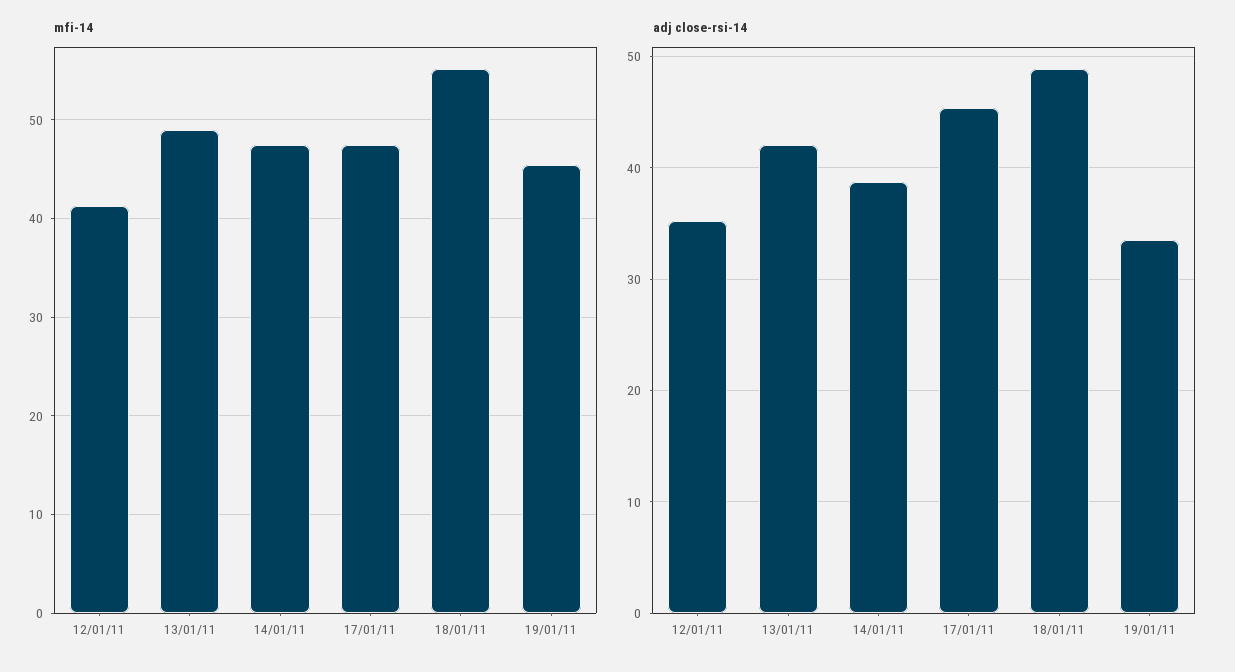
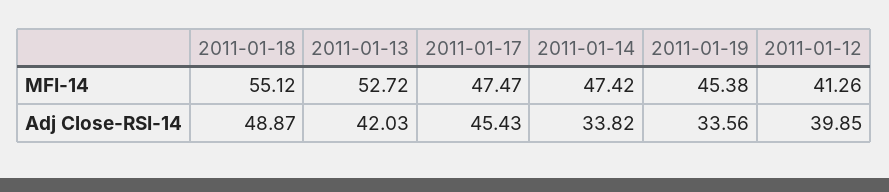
mfi-14, 13/01/11: 49 -> 52.72
adj close-rsi-14, 12/01/11: 35 -> 39.85
adj close-rsi-14, 14/01/11: 39 -> 33.82

